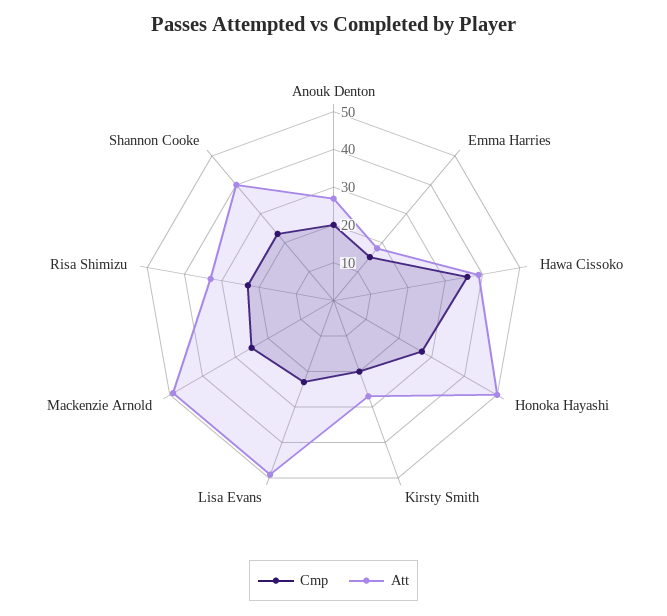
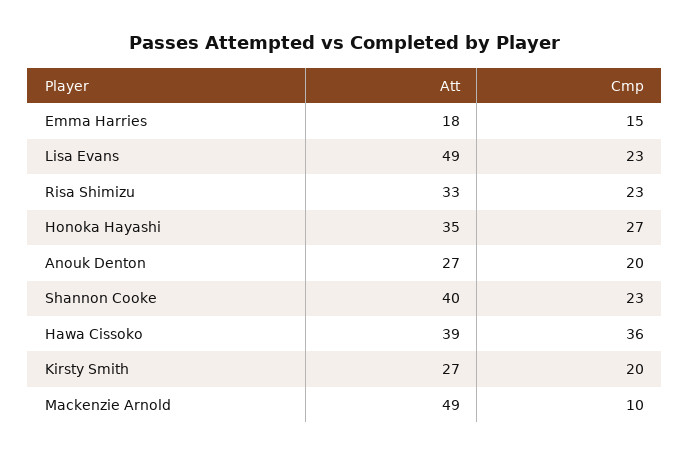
Att, Honoka Hayashi: 50 -> 35
Cmp, Mackenzie Arnold: 25 -> 10

